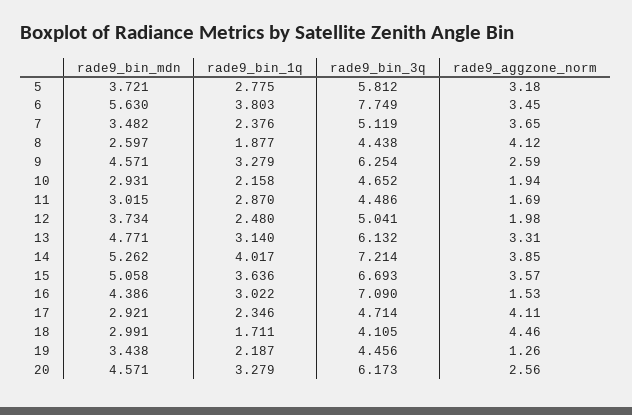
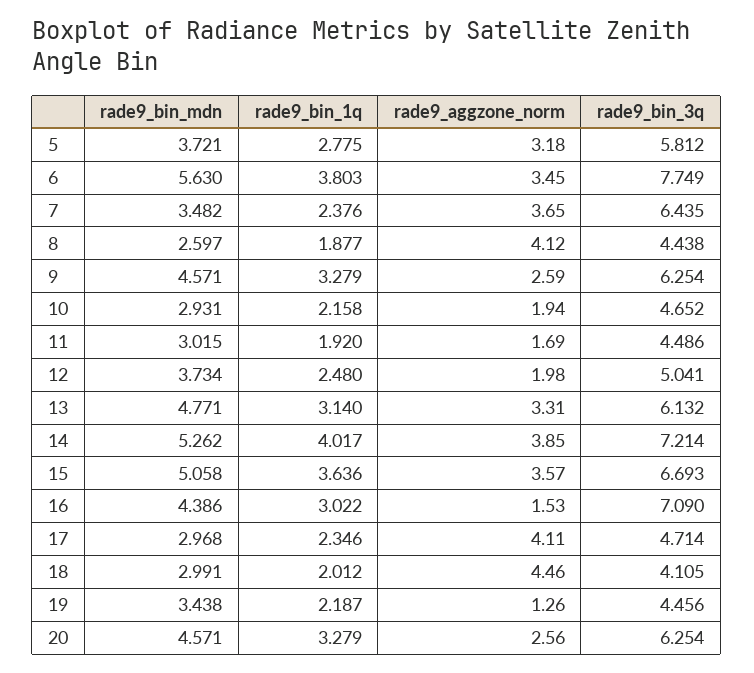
rade9_bin_3q, 7: 5.119 -> 6.435
rade9_bin_1q, 11: 2.87 -> 1.92
rade9_bin_mdn, 17: 2.921 -> 2.968
rade9_bin_1q, 18: 1.711 -> 2.012
rade9_bin_3q, 20: 6.173 -> 6.254

